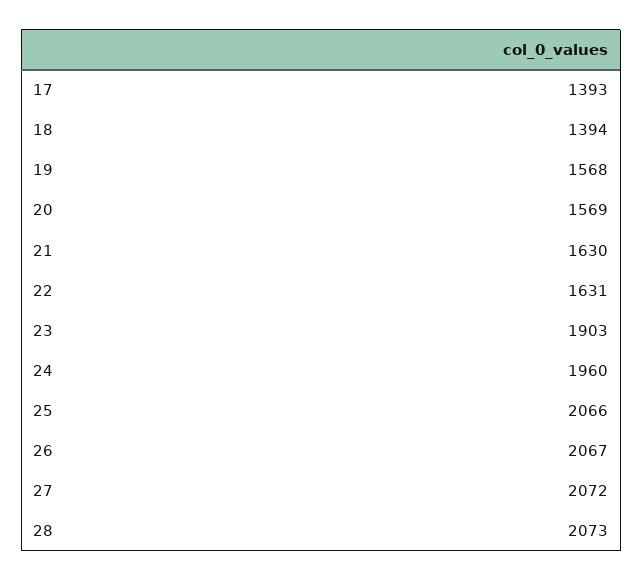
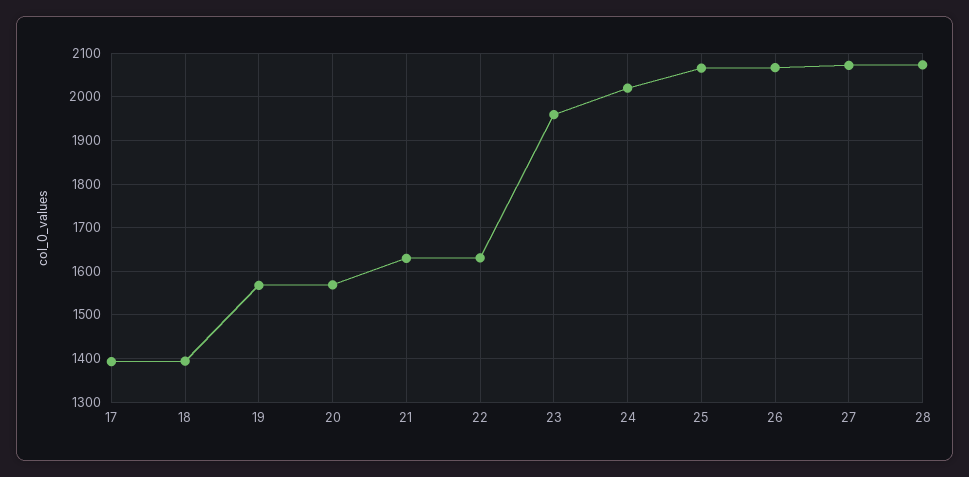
23: 1903 -> 1960
24: 1960 -> 2020

